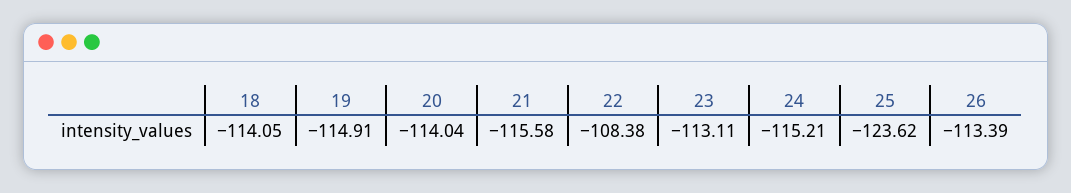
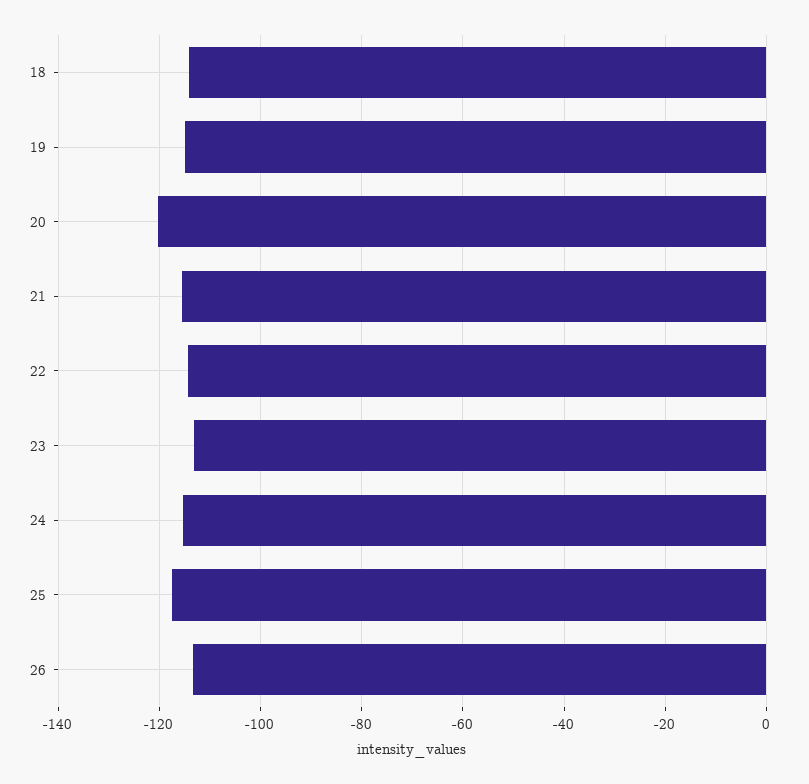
20: -114.04 -> -120
22: -108.38 -> -114
25: -123.62 -> -118

